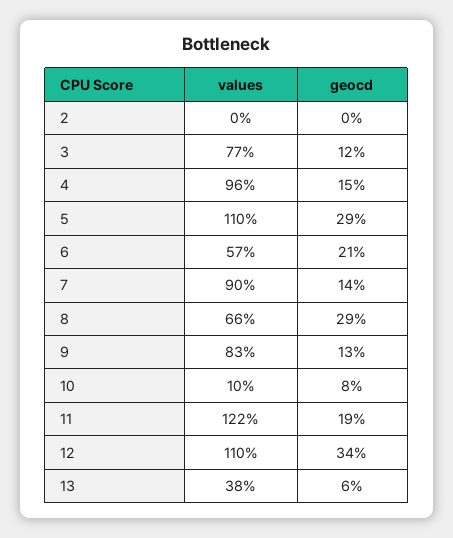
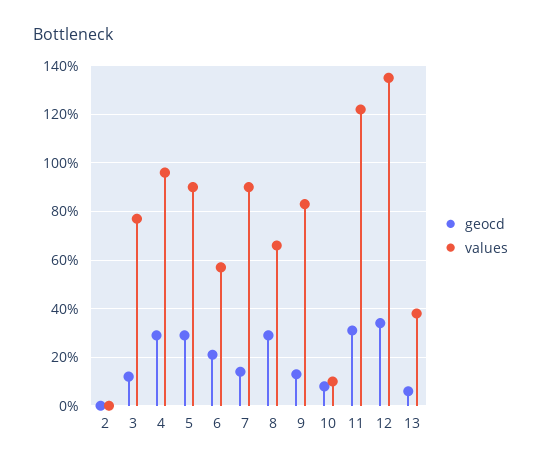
geocd, 4: 15 -> 30
values, 5: 110 -> 90
geocd, 11: 19 -> 30
values, 12: 110 -> 135

